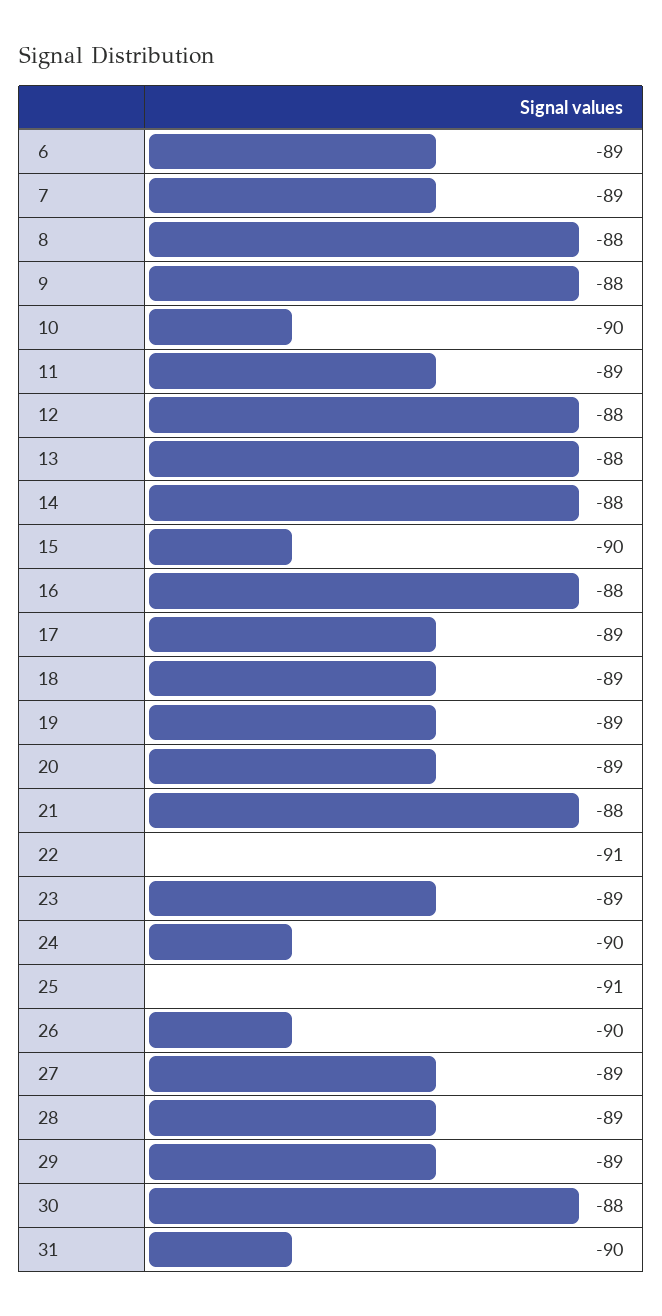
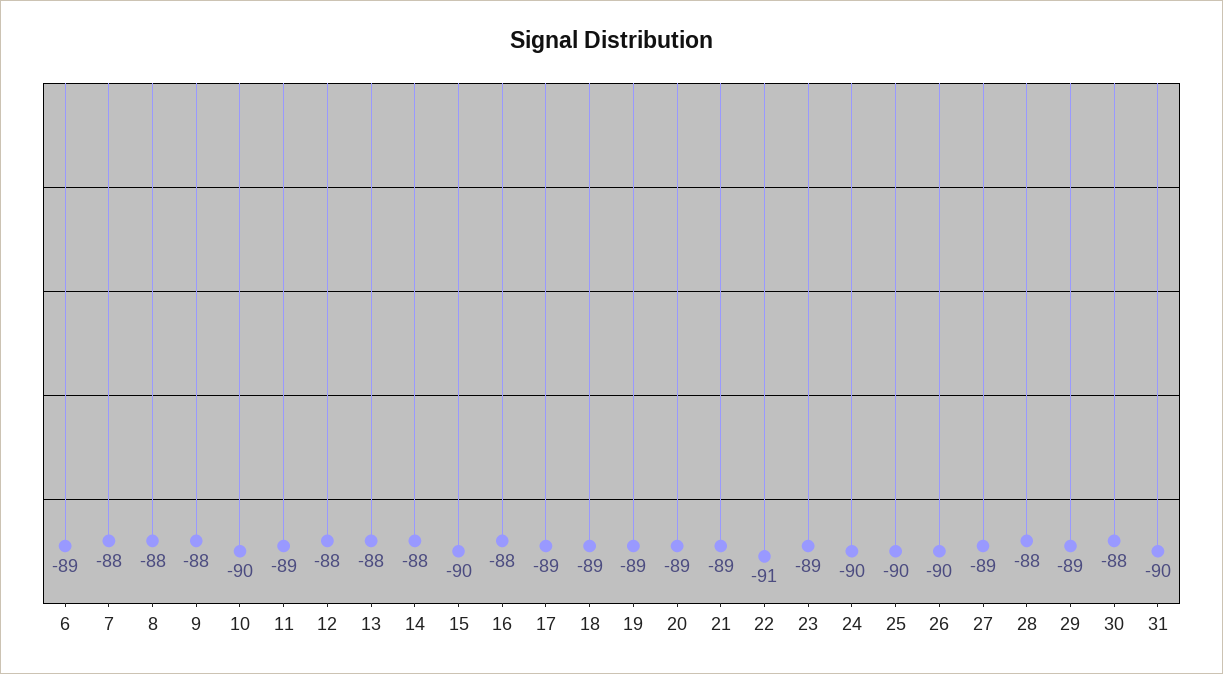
7: -89 -> -88
21: -88 -> -89
25: -91 -> -90
28: -89 -> -88

